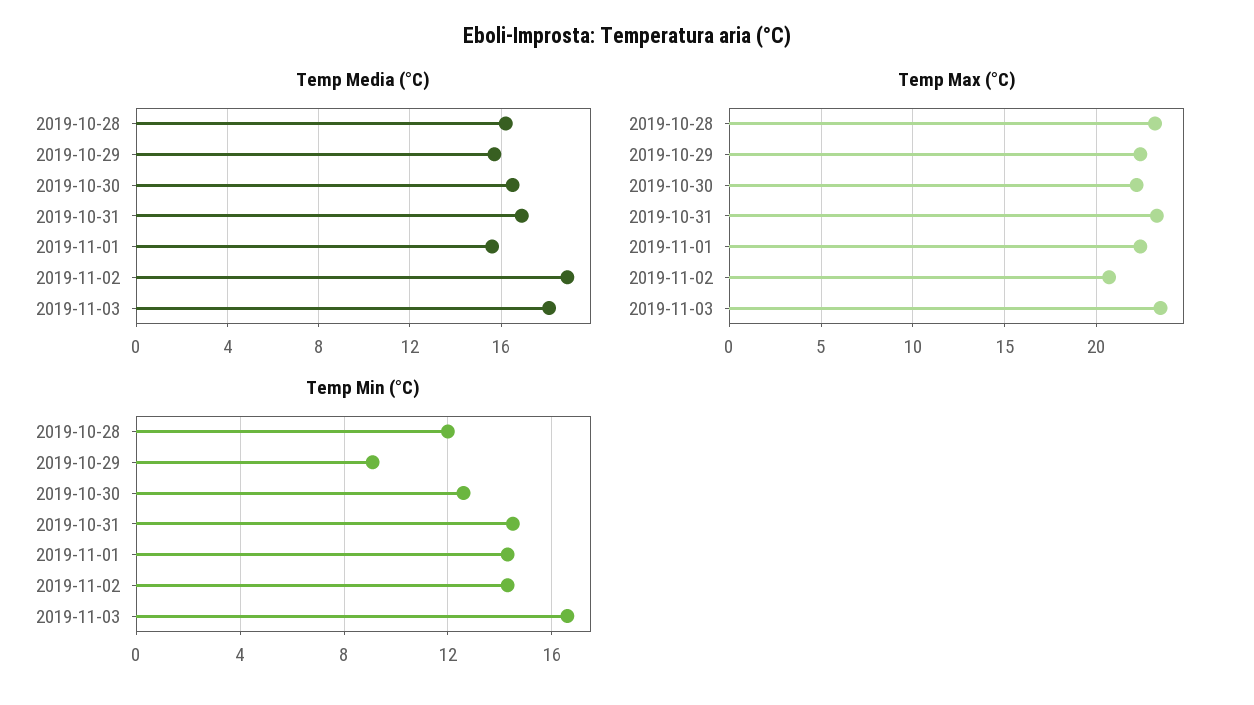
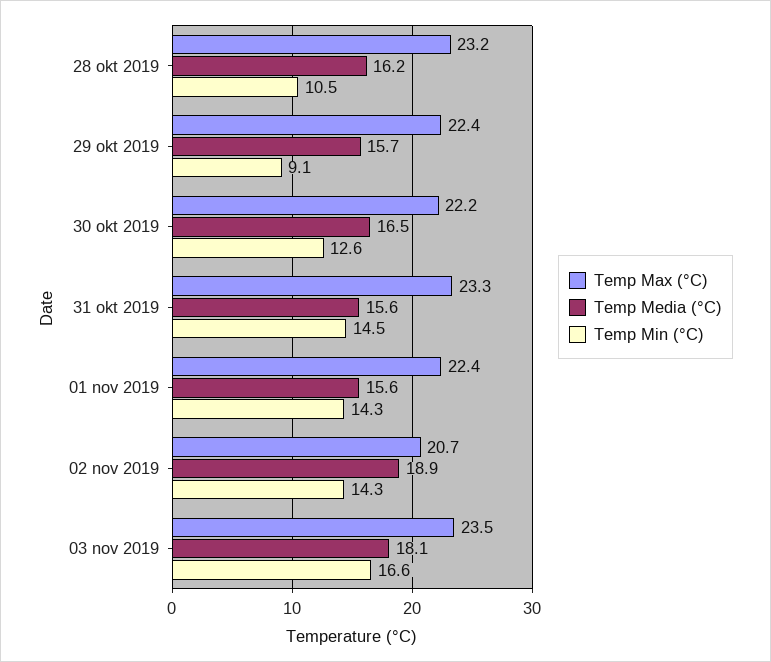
Temp Media (°C), 2019-10-31: 17 -> 15.6
Temp Min (°C), 2019-10-28: 12 -> 10.5

